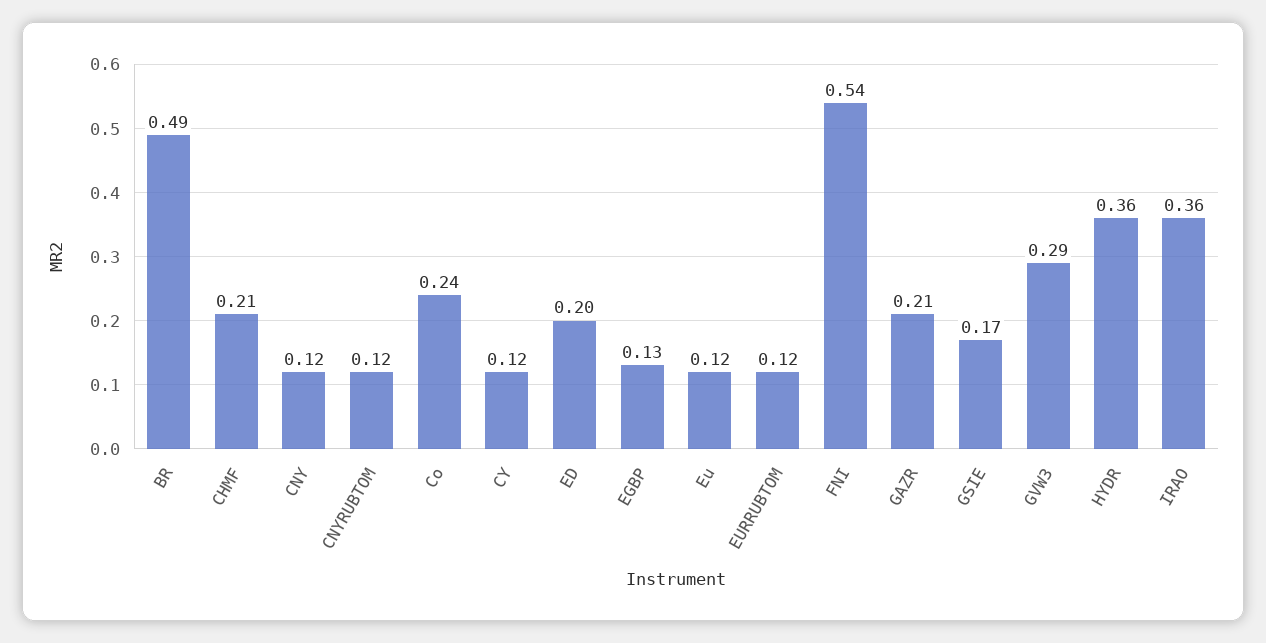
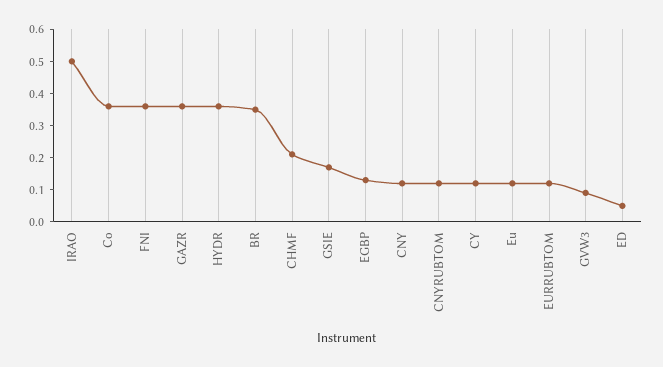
BR: 0.49 -> 0.35
Co: 0.24 -> 0.35
ED: 0.2 -> 0.05
FNI: 0.54 -> 0.35
GAZR: 0.21 -> 0.35
GVW3: 0.29 -> 0.1
IRAO: 0.36 -> 0.5

